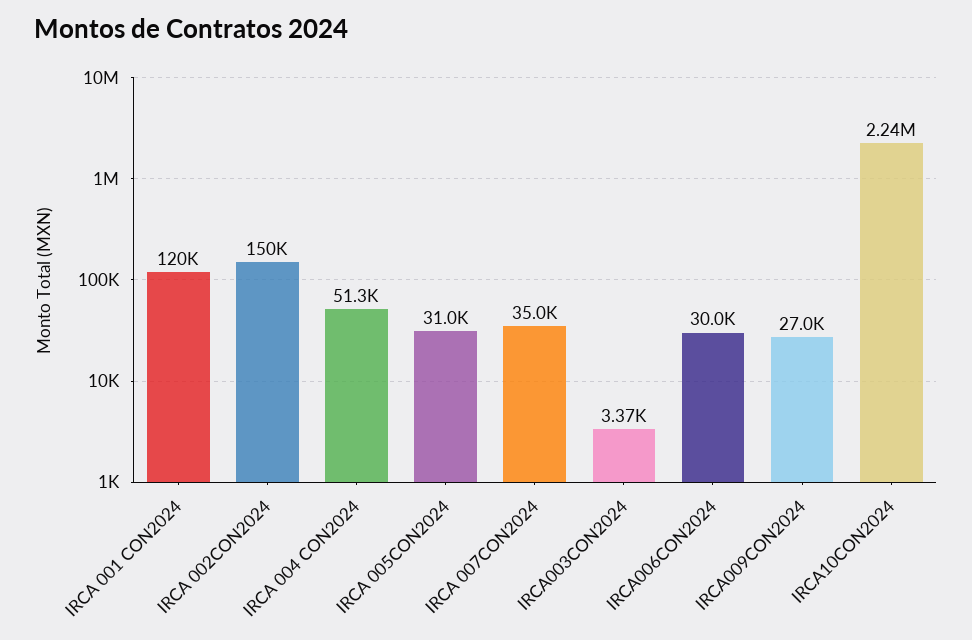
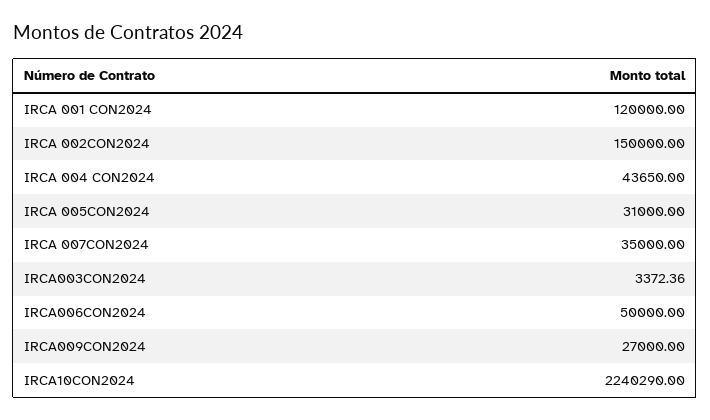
IRCA 004 CON2024: 51300 -> 43650
IRCA006CON2024: 30000 -> 50000

